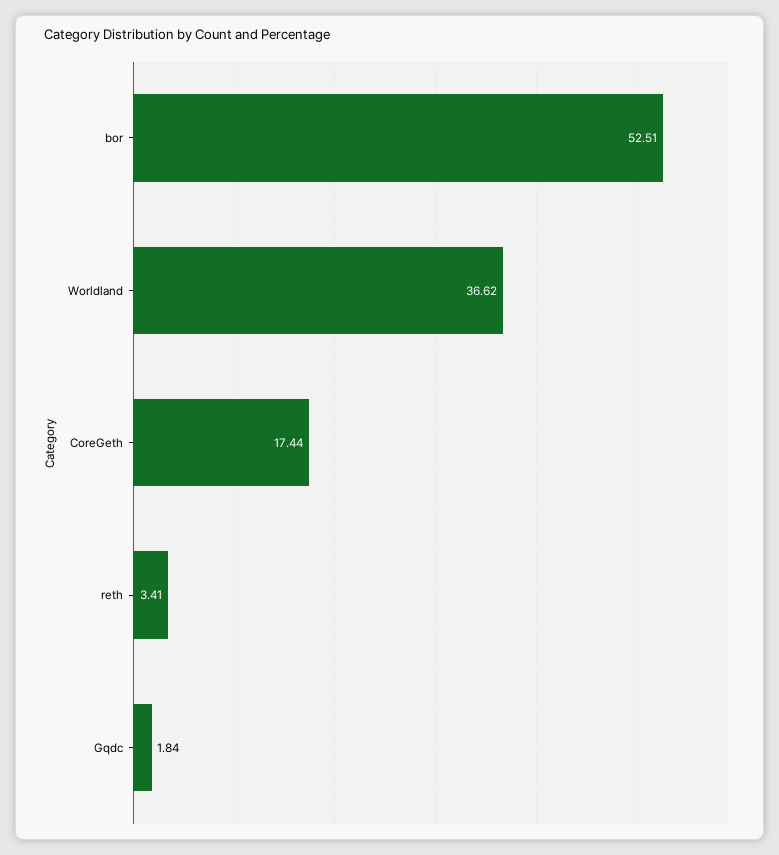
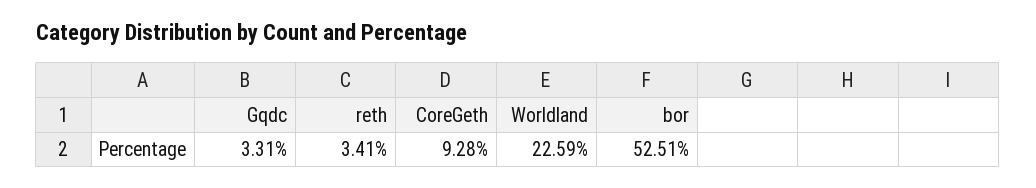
Worldland: 36.62 -> 22.59
CoreGeth: 17.44 -> 9.28
Gqdc: 1.84 -> 3.31

